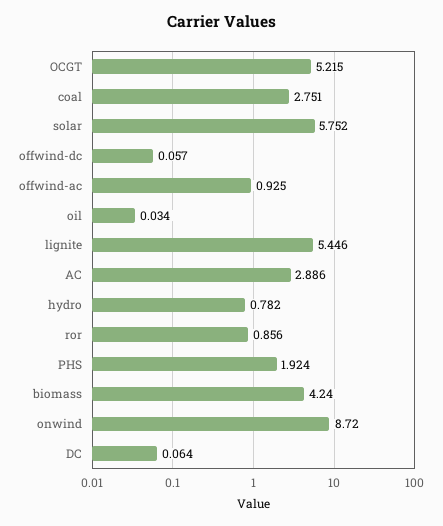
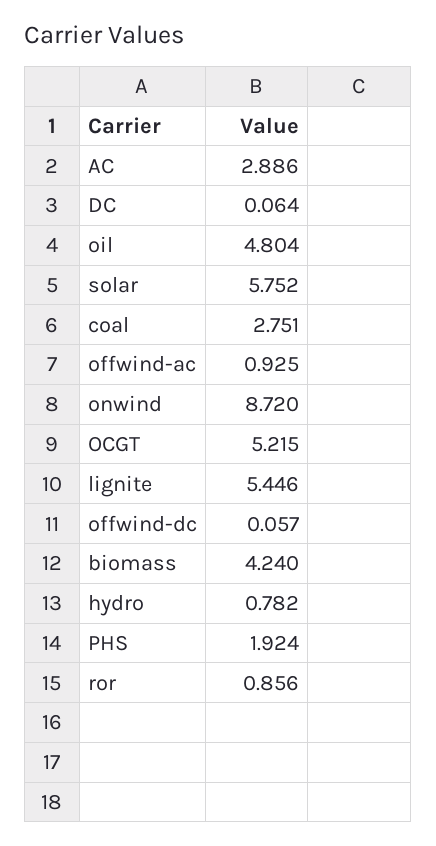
oil: 0.034 -> 4.804

